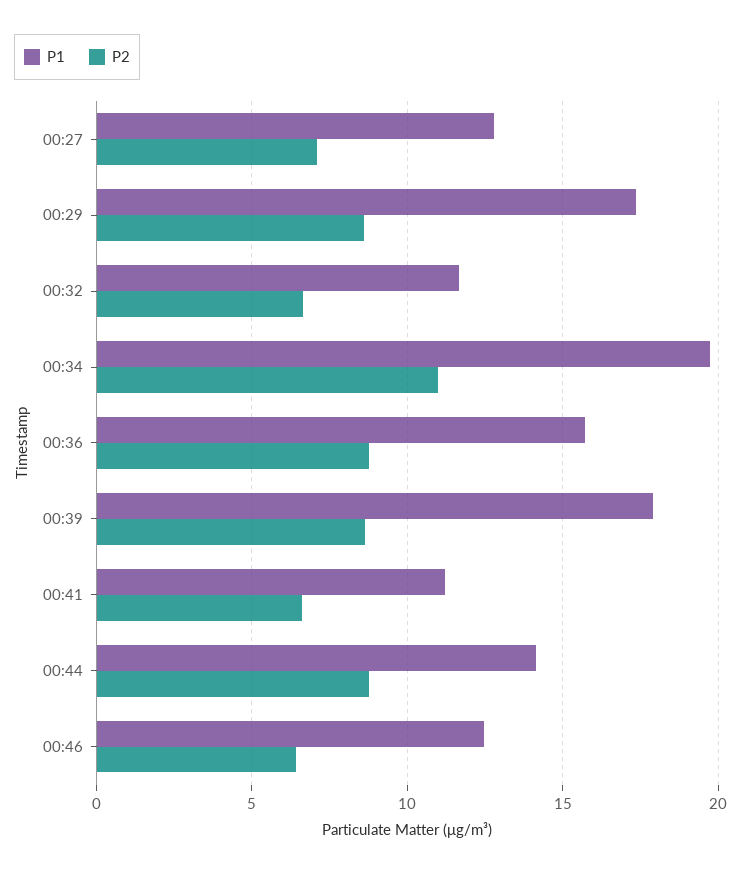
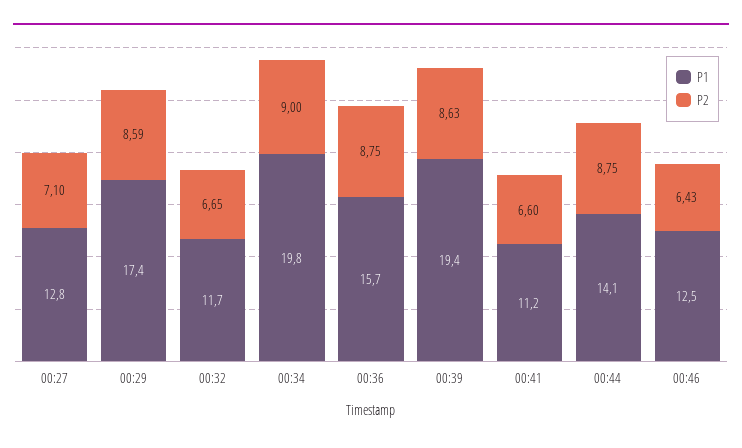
P2, 00:34: 11 -> 9
P1, 00:39: 18 -> 19.4

